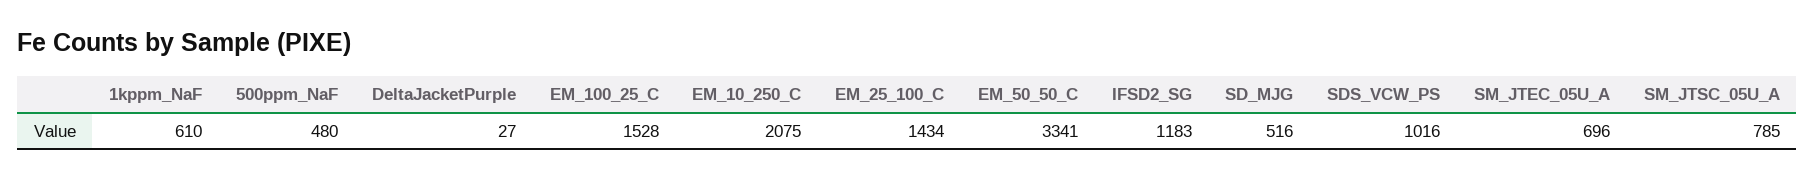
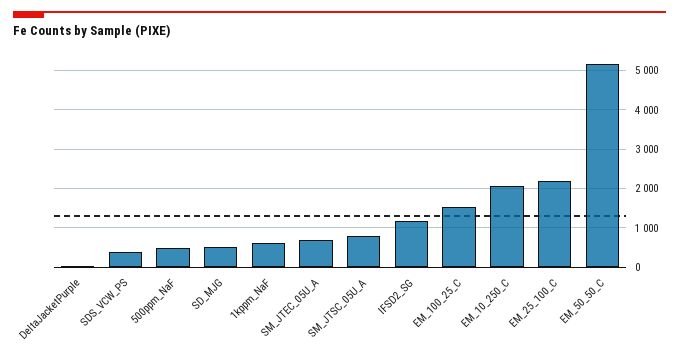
EM_25_100_C: 1434 -> 2200
EM_50_50_C: 3341 -> 5200
SDS_VCW_PS: 1016 -> 400

